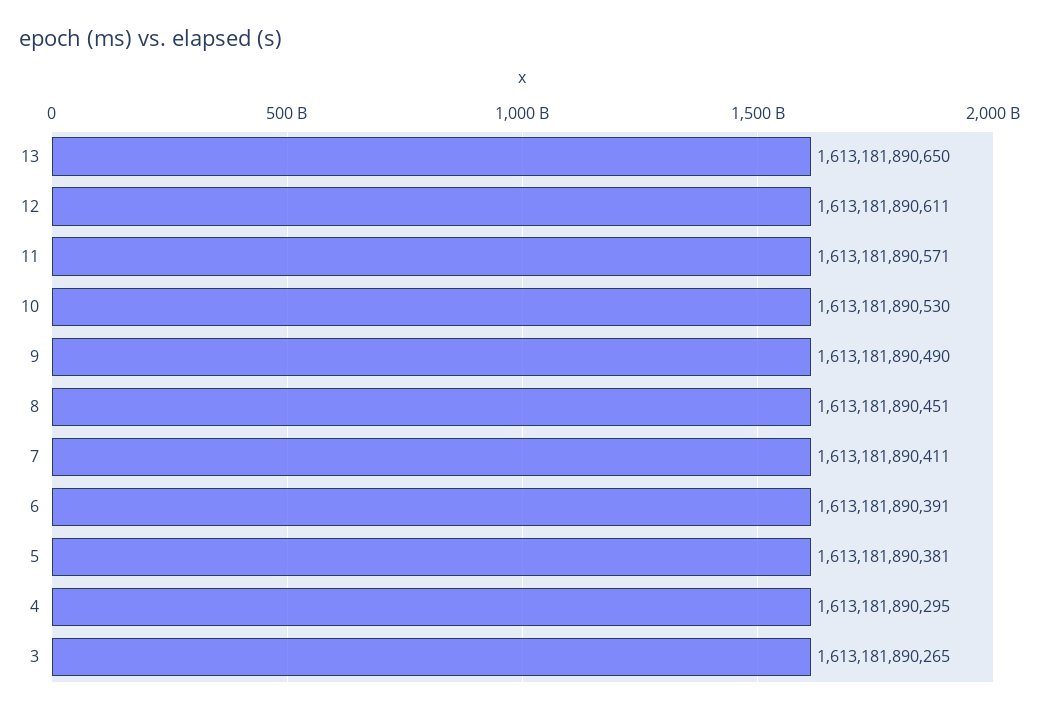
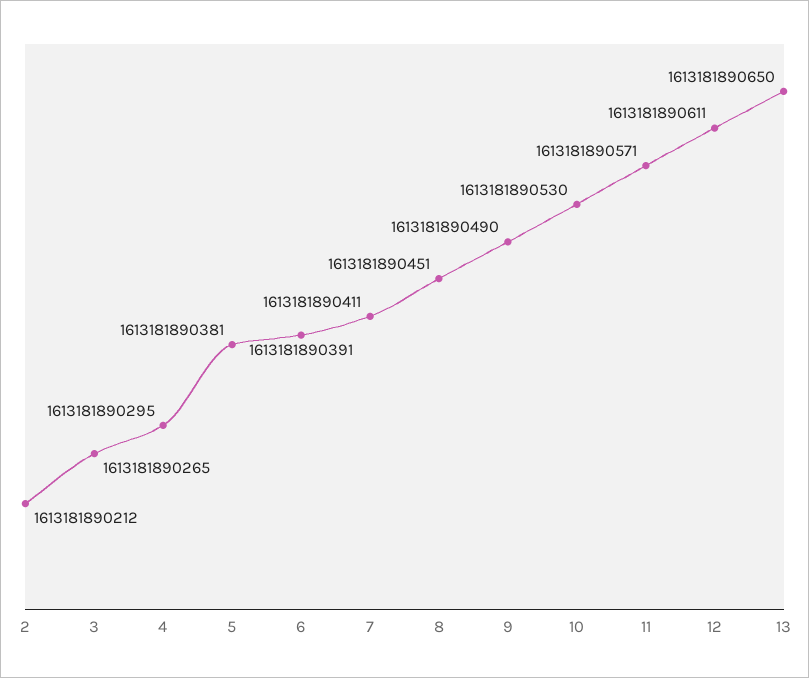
2: none -> 1613181890212

